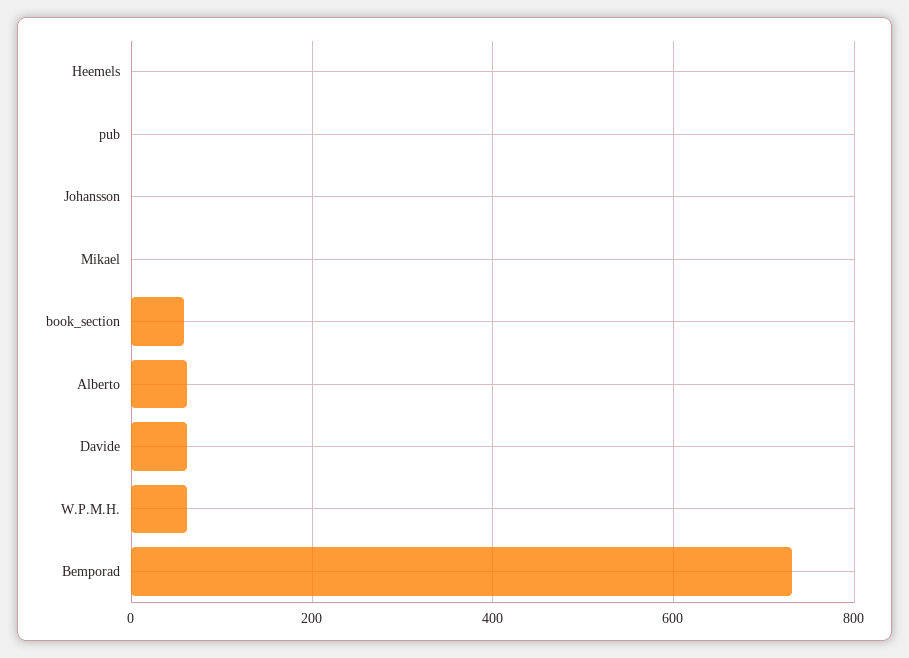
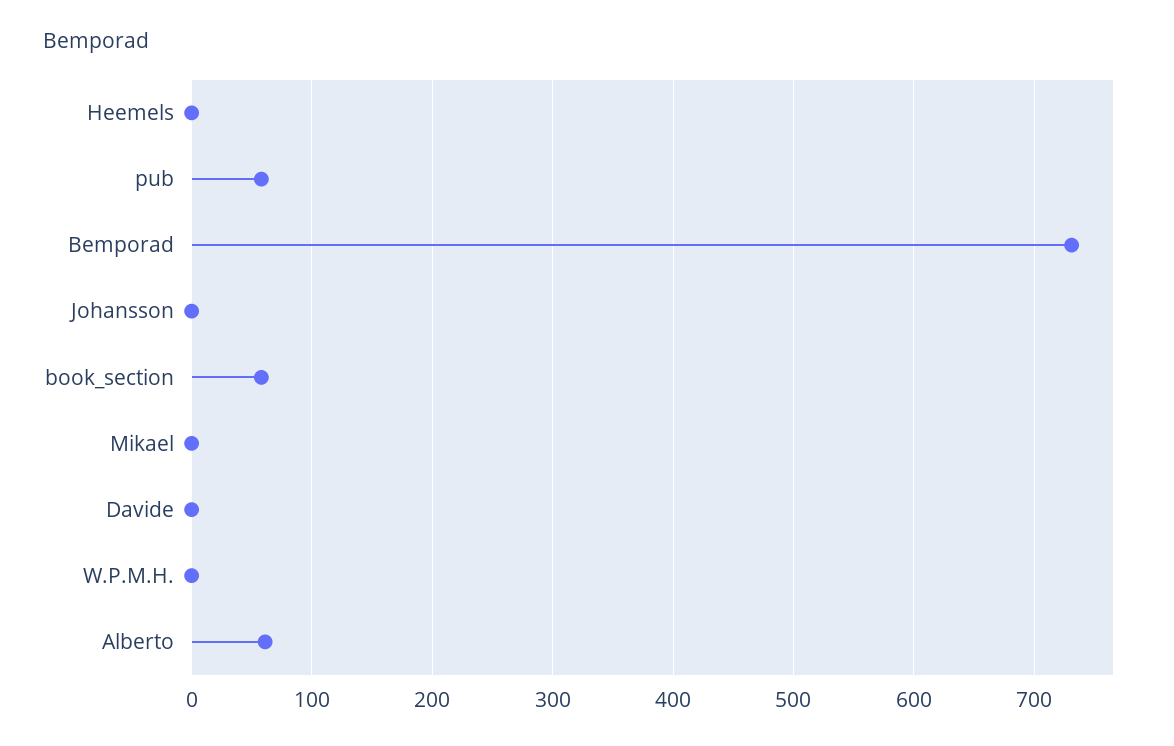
pub: 0 -> 60
Davide: 60 -> 0
W.P.M.H.: 60 -> 0

